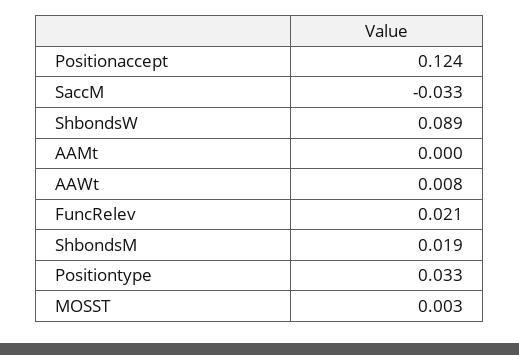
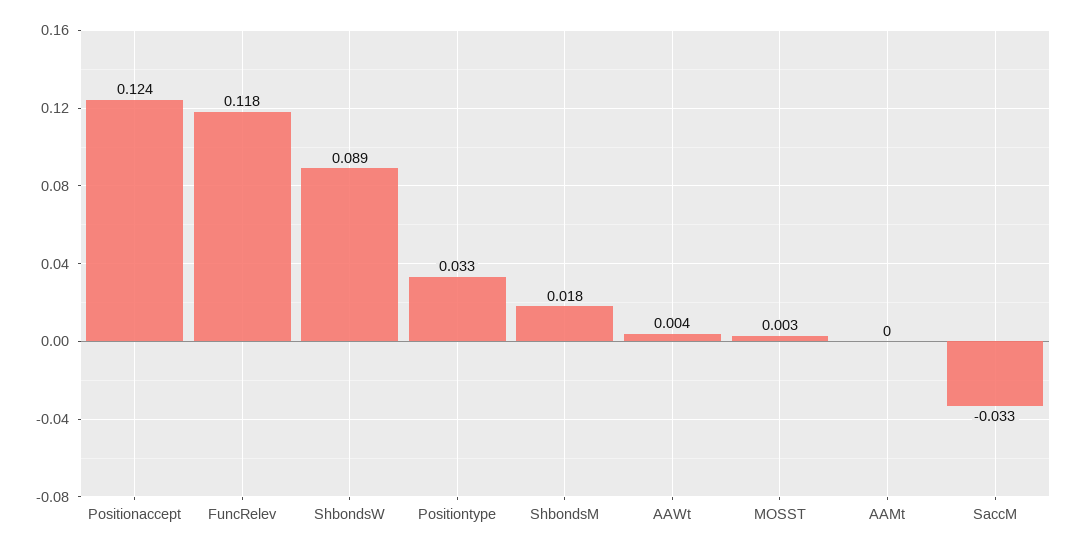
AAWt: 0.008 -> 0.004
FuncRelev: 0.021 -> 0.118
ShbondsM: 0.019 -> 0.018

